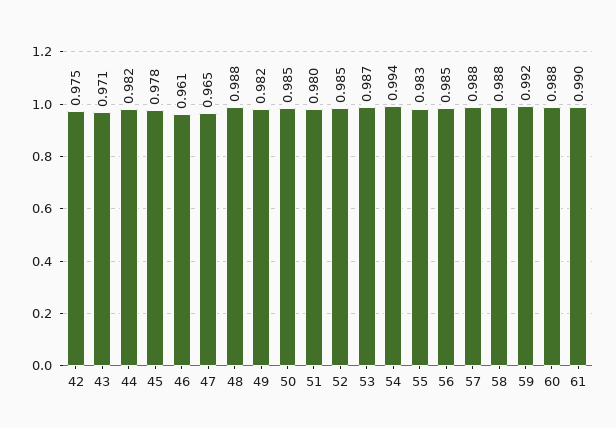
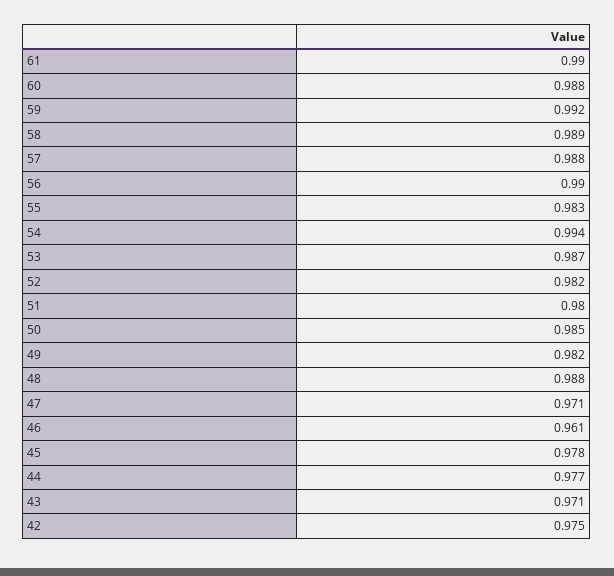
44: 0.982 -> 0.977
47: 0.965 -> 0.971
52: 0.985 -> 0.982
56: 0.985 -> 0.99
58: 0.988 -> 0.989

